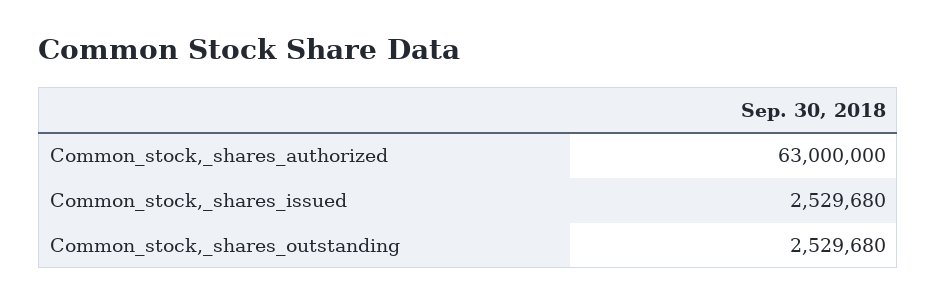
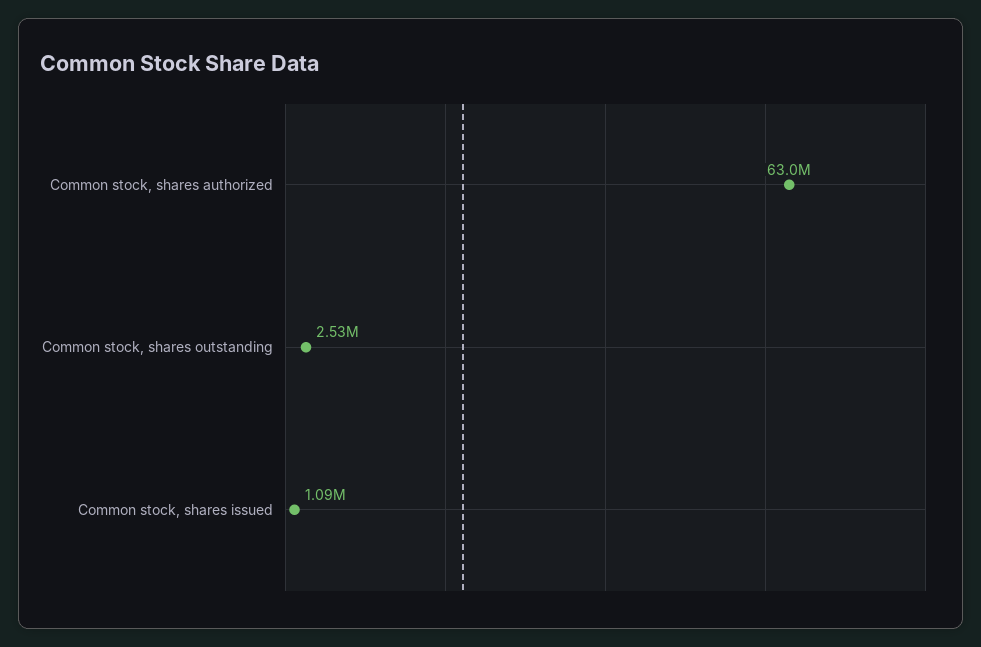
Common_stock,_shares_issued: 2529680 -> 1090000

